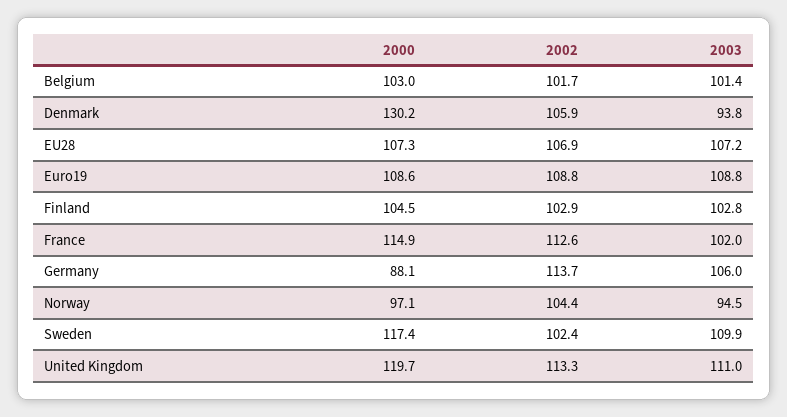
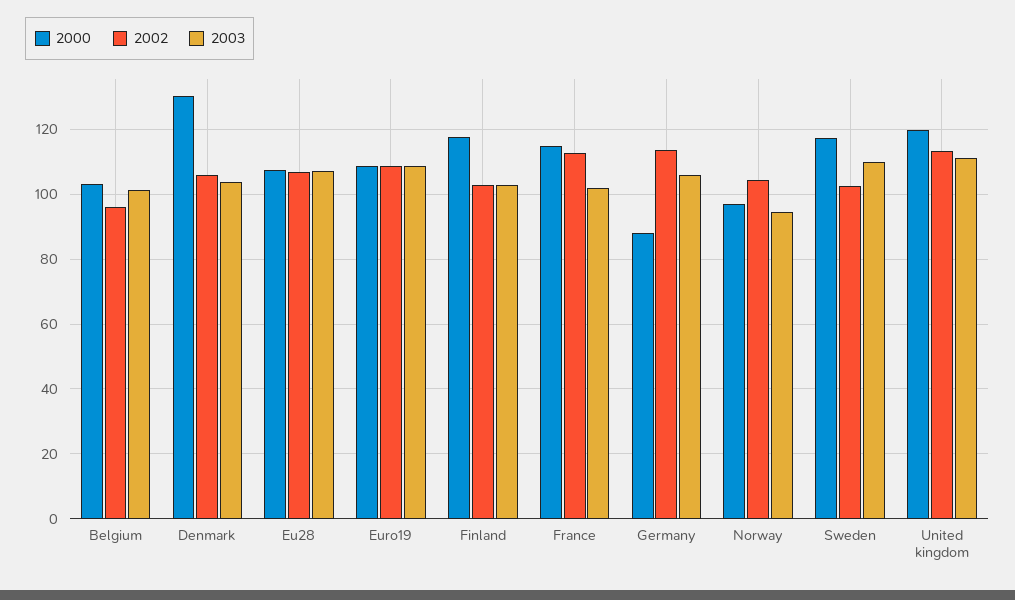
2002, Belgium: 101.7 -> 96
2003, Denmark: 93.8 -> 104
2000, Finland: 104.5 -> 118

